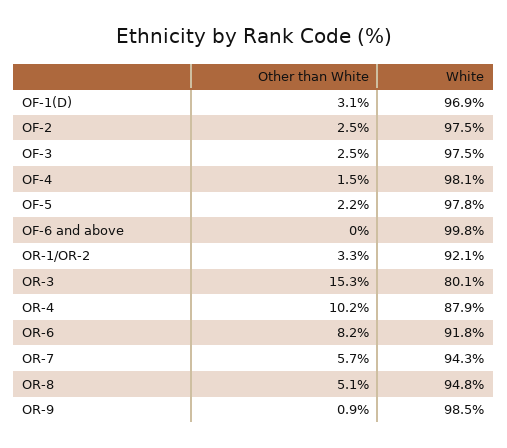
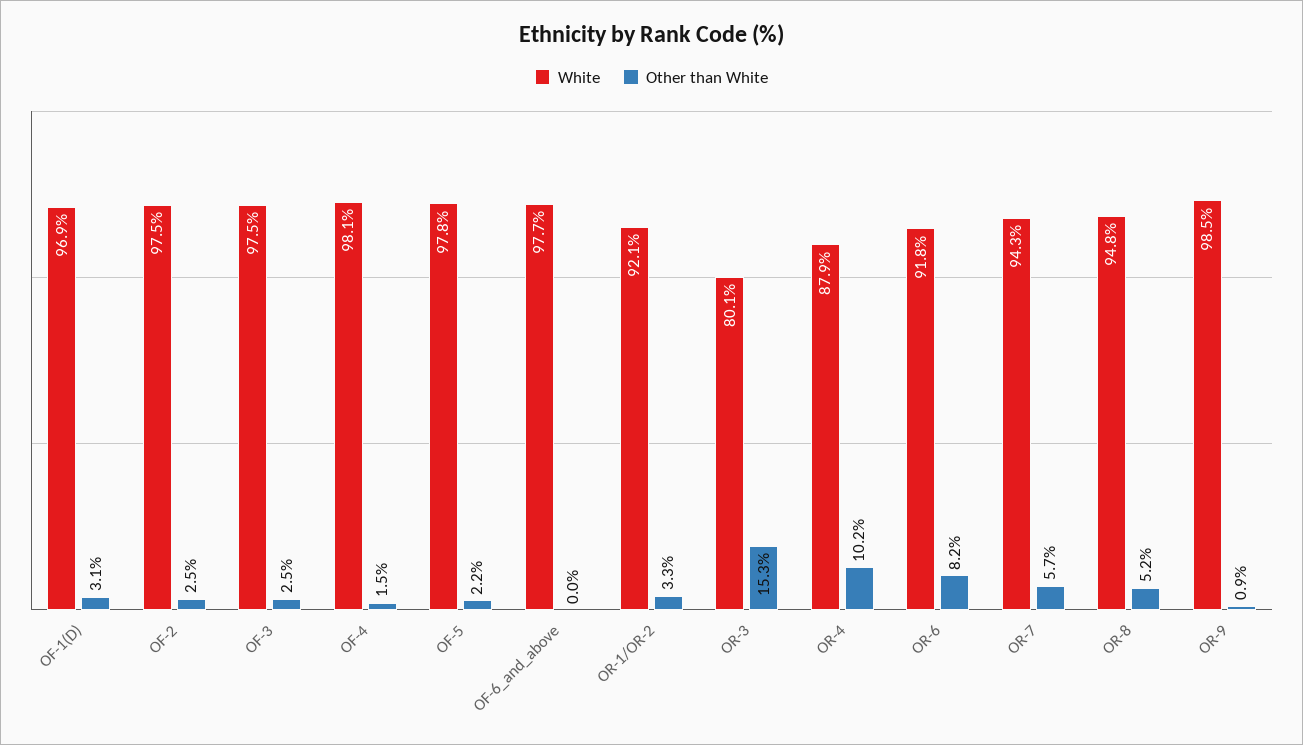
White, OF-6 and above: 99.8 -> 97.7
Other than White, OR-8: 5.1 -> 5.2

